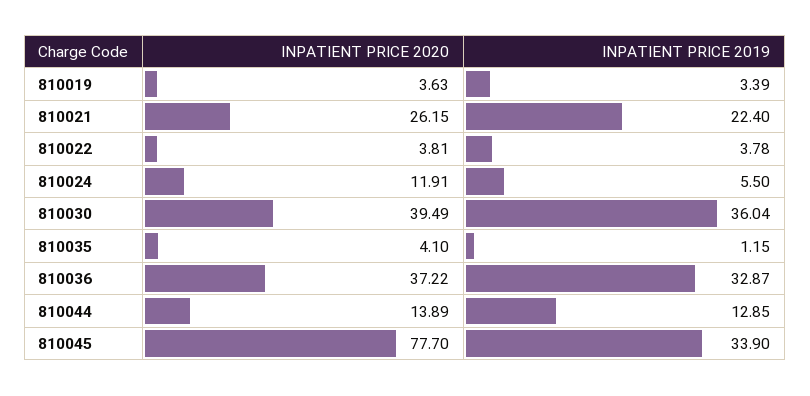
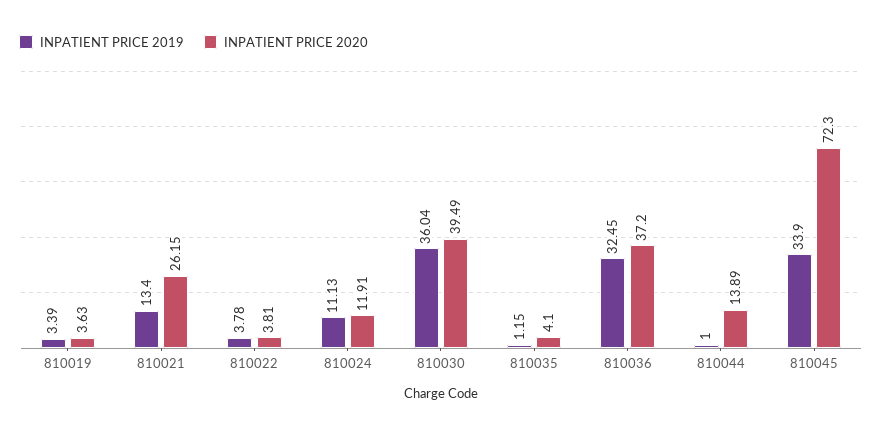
INPATIENT PRICE 2019, 810021: 22.4 -> 13.4
INPATIENT PRICE 2019, 810024: 5.5 -> 11.13
INPATIENT PRICE 2020, 810036: 37.22 -> 37.2
INPATIENT PRICE 2019, 810036: 32.87 -> 32.45
INPATIENT PRICE 2019, 810044: 12.85 -> 1
INPATIENT PRICE 2020, 810045: 77.7 -> 72.3

